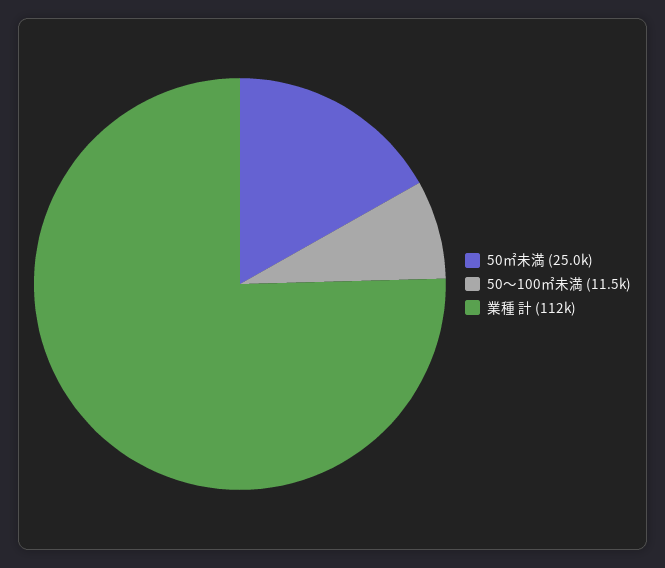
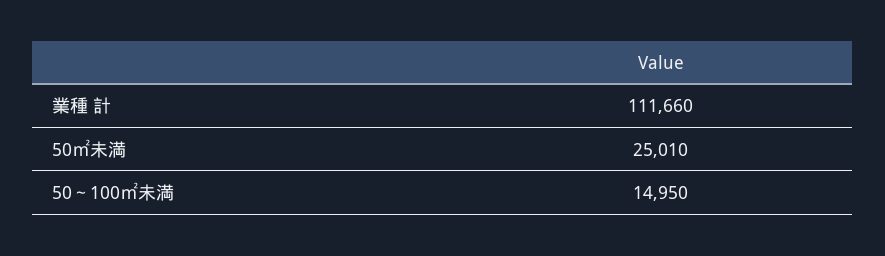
50～100㎡未満: 11500 -> 14950

